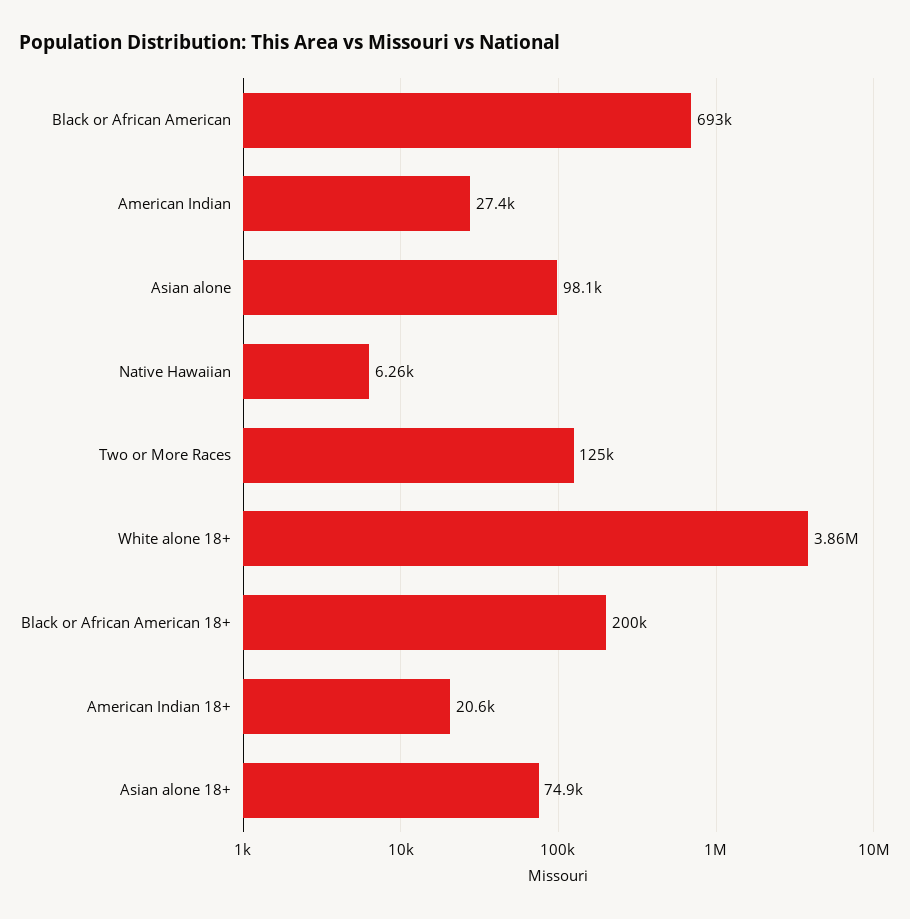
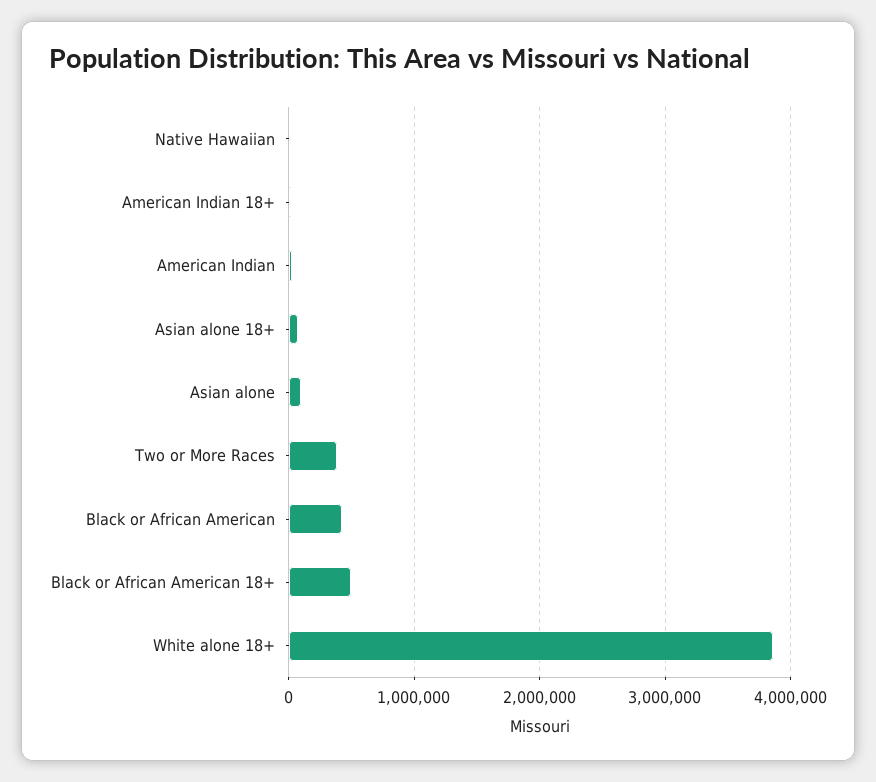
Black or African American: 693000 -> 400000
Two or More Races: 125000 -> 400000
Black or African American 18+: 200000 -> 500000

